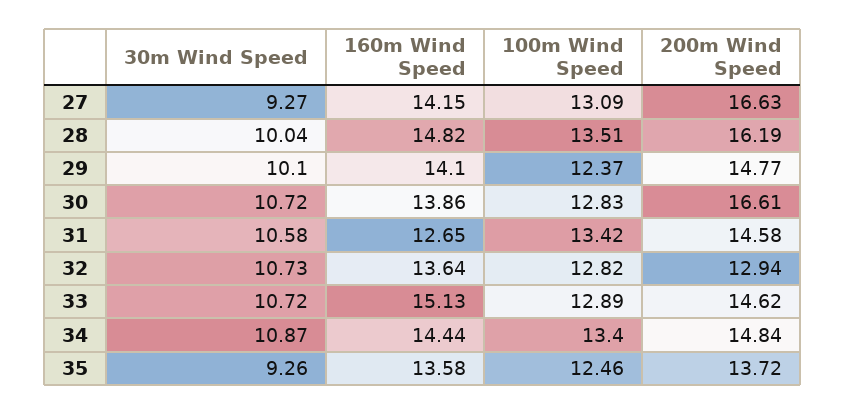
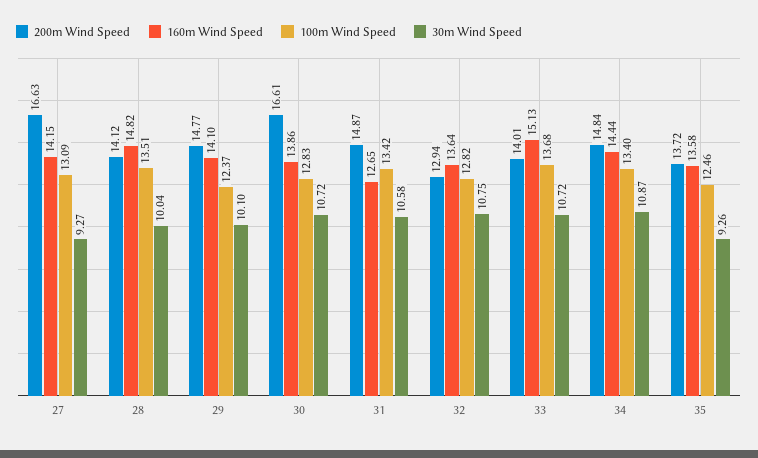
200m Wind Speed, 28: 16.19 -> 14.12
200m Wind Speed, 31: 14.58 -> 14.87
30m Wind Speed, 32: 10.73 -> 10.75
100m Wind Speed, 33: 12.89 -> 13.68
200m Wind Speed, 33: 14.62 -> 14.01

